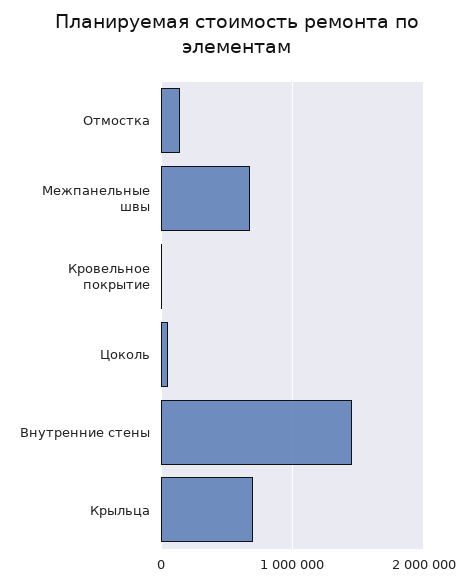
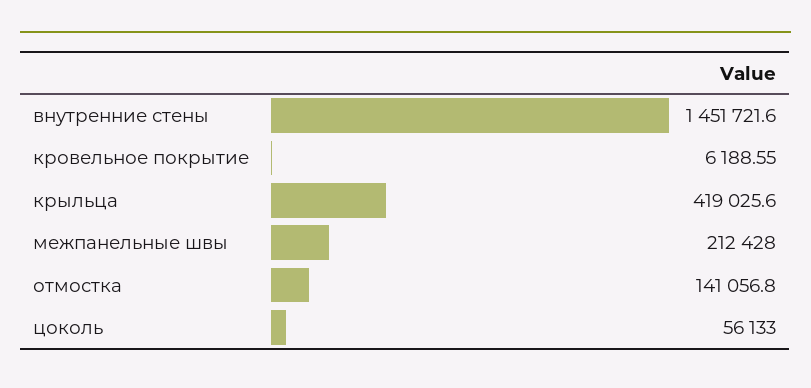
Межпанельные швы: 700000 -> 212428
Крыльца: 700000 -> 419025.6

